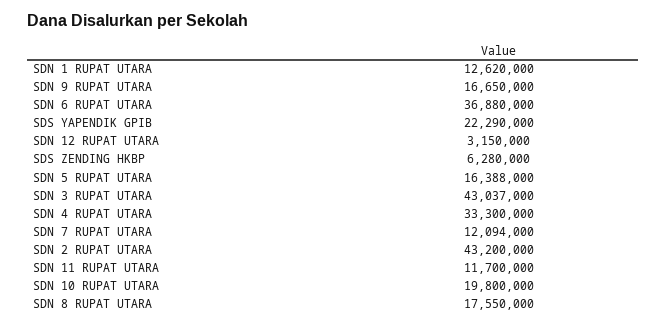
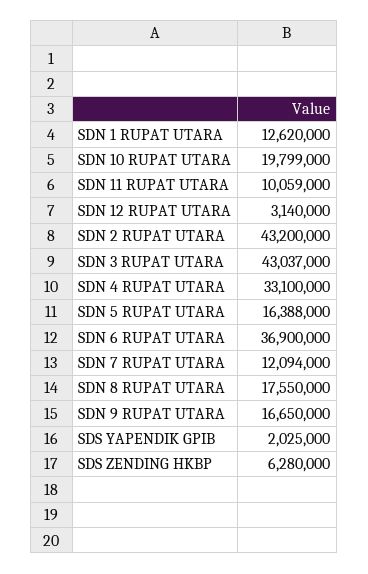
SDN 6 RUPAT UTARA: 36880000 -> 36900000
SDS YAPENDIK GPIB: 22290000 -> 2025000
SDN 12 RUPAT UTARA: 3150000 -> 3140000
SDN 4 RUPAT UTARA: 33300000 -> 33100000
SDN 11 RUPAT UTARA: 11700000 -> 10059000
SDN 10 RUPAT UTARA: 19800000 -> 19799000

